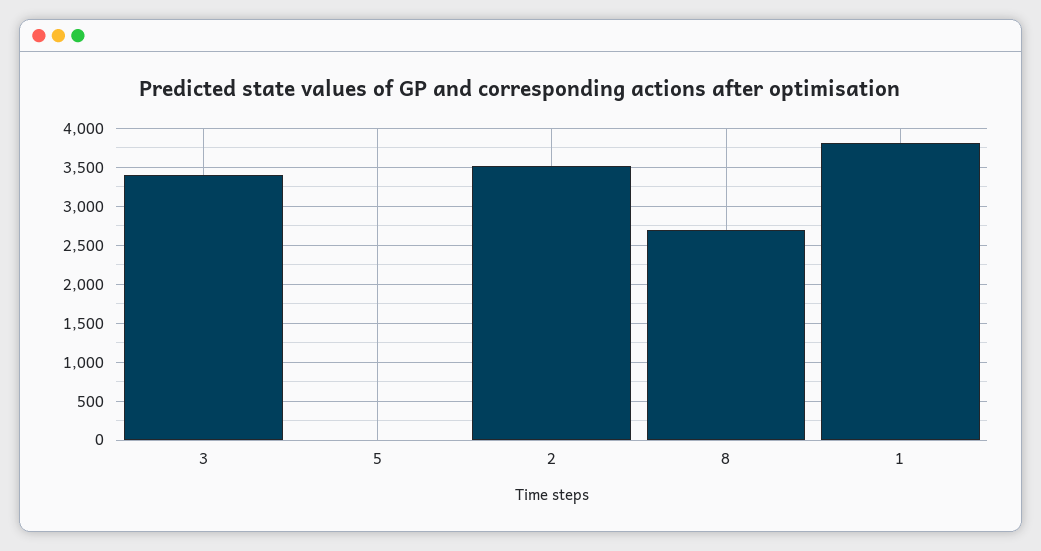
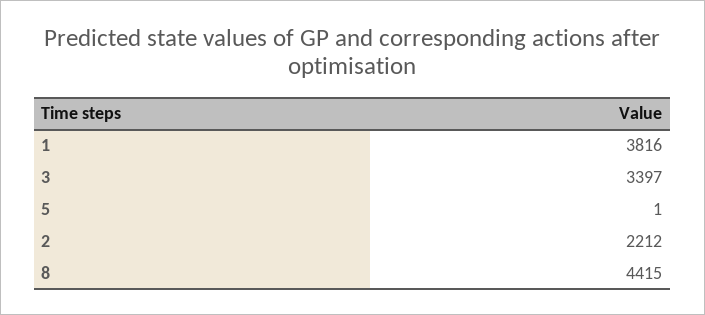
2: 3500 -> 2212
8: 2700 -> 4415

